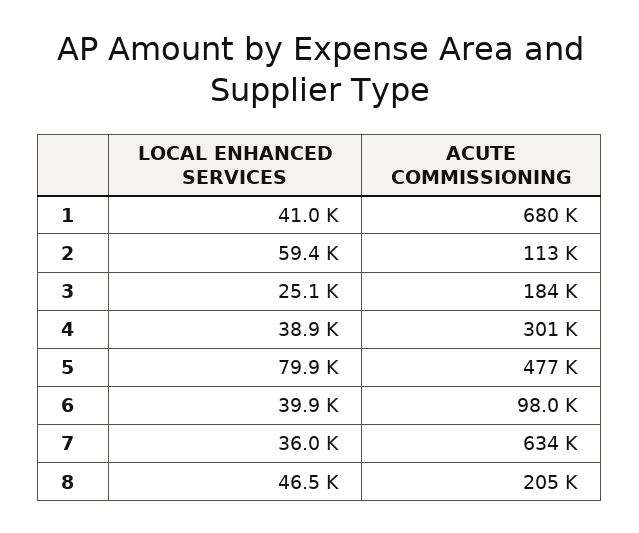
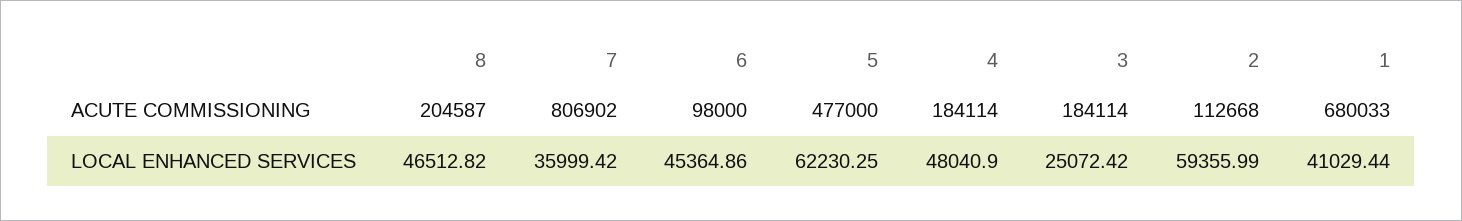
LOCAL ENHANCED SERVICES, 4: 38900 -> 48040.9
ACUTE COMMISSIONING, 4: 301000 -> 184114
LOCAL ENHANCED SERVICES, 5: 79900 -> 62230.25
LOCAL ENHANCED SERVICES, 6: 39900 -> 45364.86
ACUTE COMMISSIONING, 7: 634000 -> 806902

